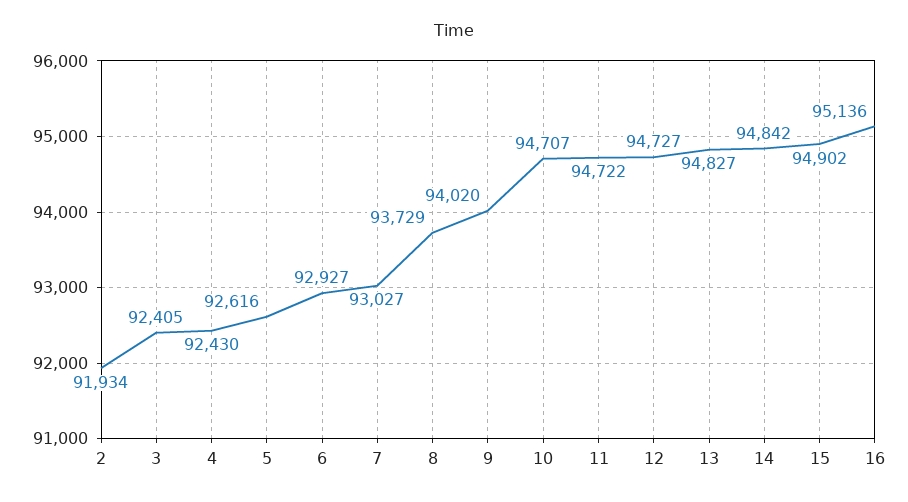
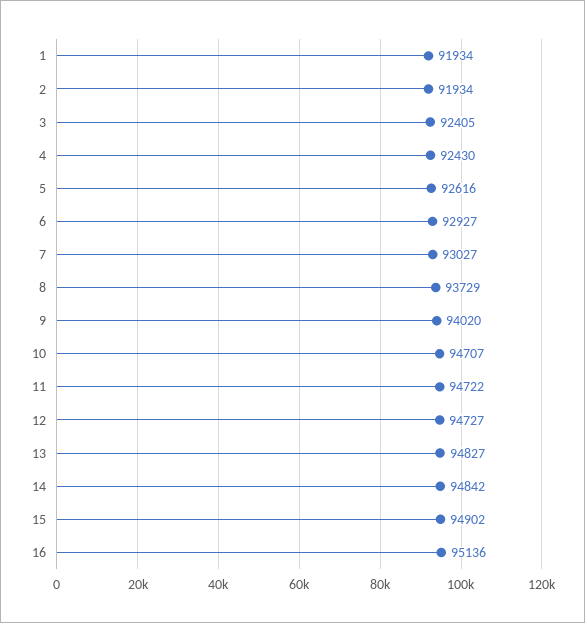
1: none -> 91934

